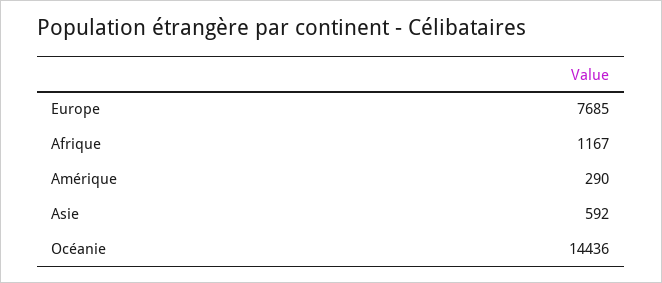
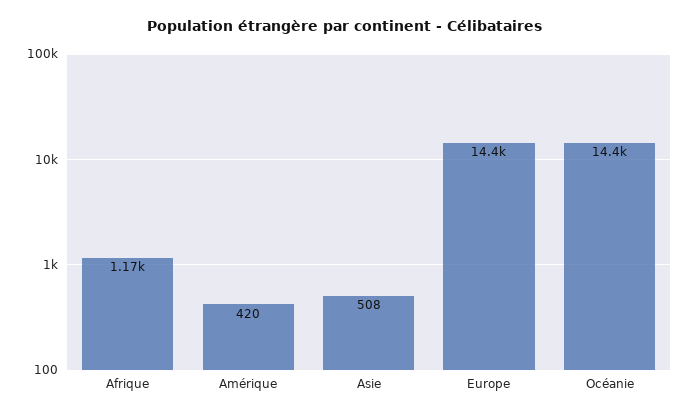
Europe: 7685 -> 14400
Amérique: 290 -> 420
Asie: 592 -> 508

